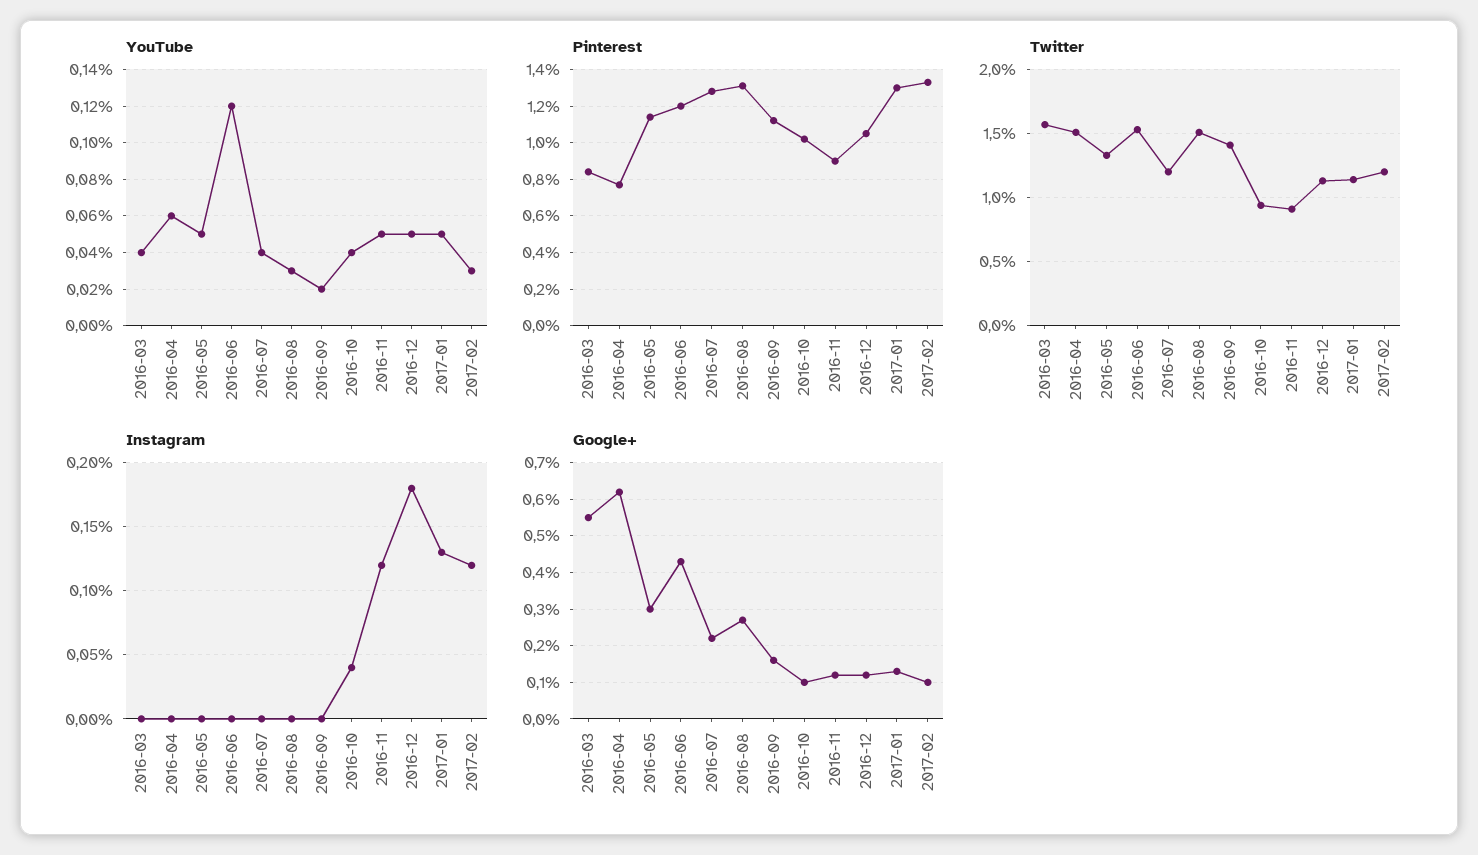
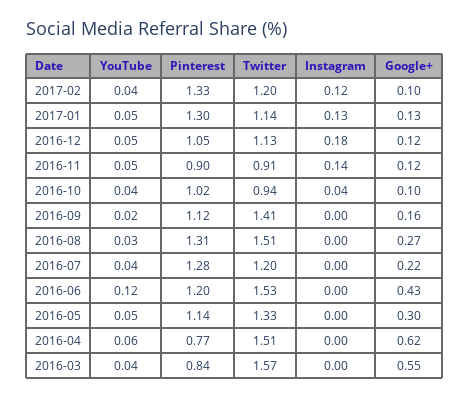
YouTube, 2017-02: 0.03 -> 0.04
Instagram, 2016-11: 0.12 -> 0.14

